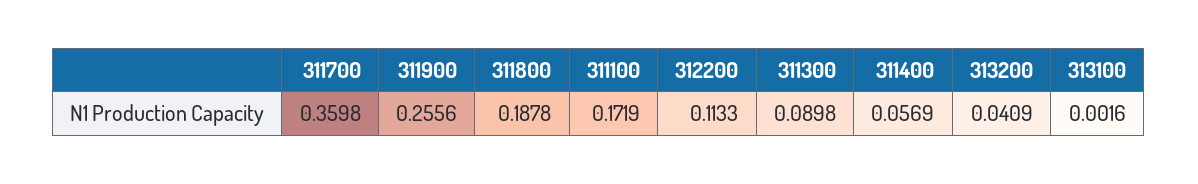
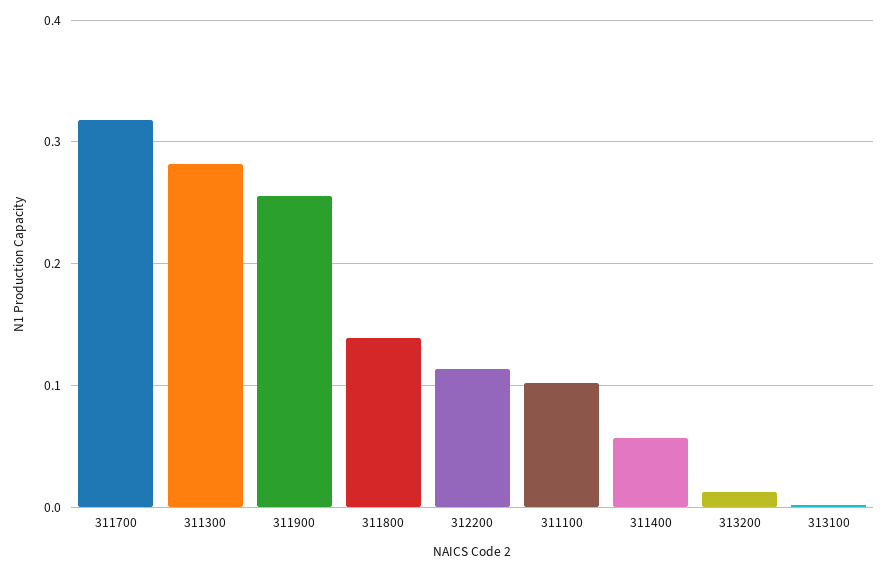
311700: 0.3598 -> 0.32
311800: 0.1878 -> 0.14
311100: 0.1719 -> 0.1
311300: 0.0898 -> 0.28
313200: 0.0409 -> 0.01

